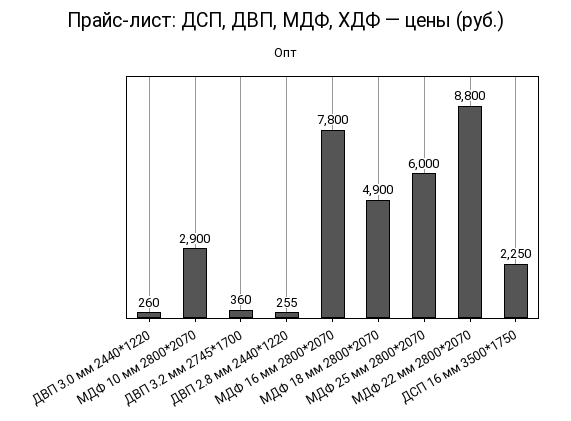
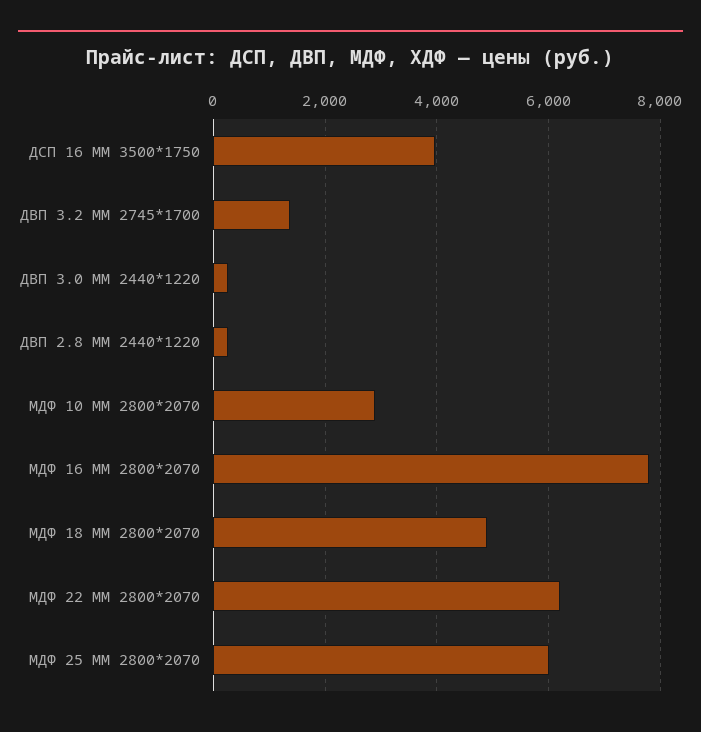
ДВП 3.2 мм 2745*1700: 360 -> 1400
МДФ 22 мм 2800*2070: 8800 -> 6200
ДСП 16 мм 3500*1750: 2250 -> 4000

